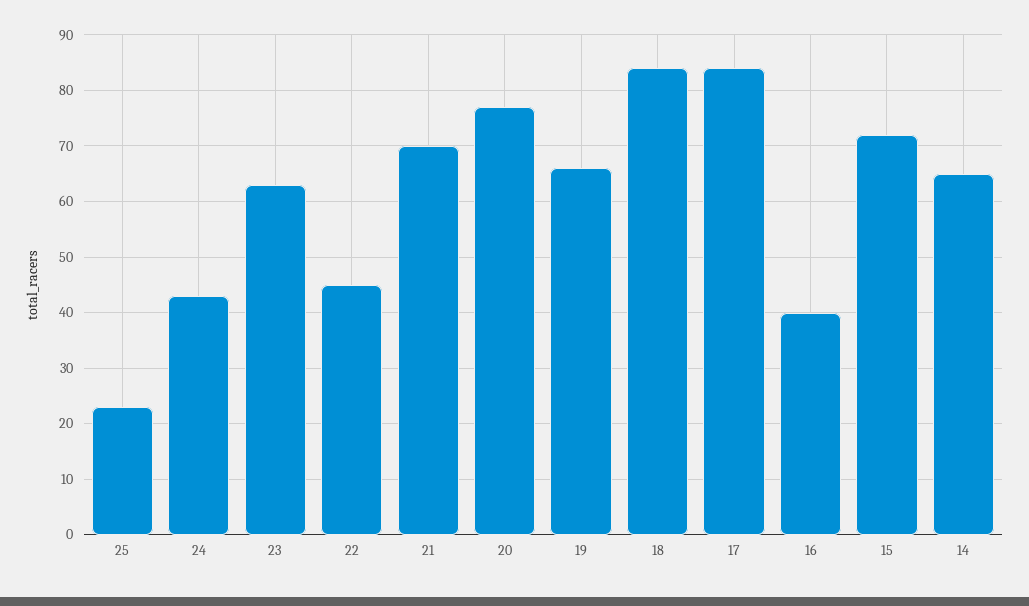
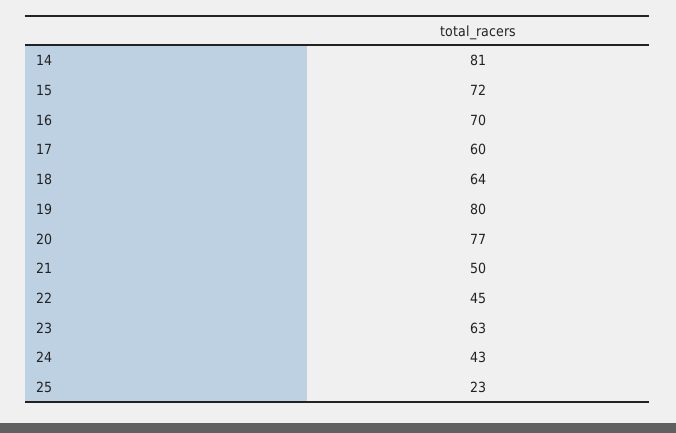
21: 70 -> 50
19: 65 -> 80
18: 85 -> 64
17: 85 -> 60
16: 40 -> 70
14: 65 -> 81

